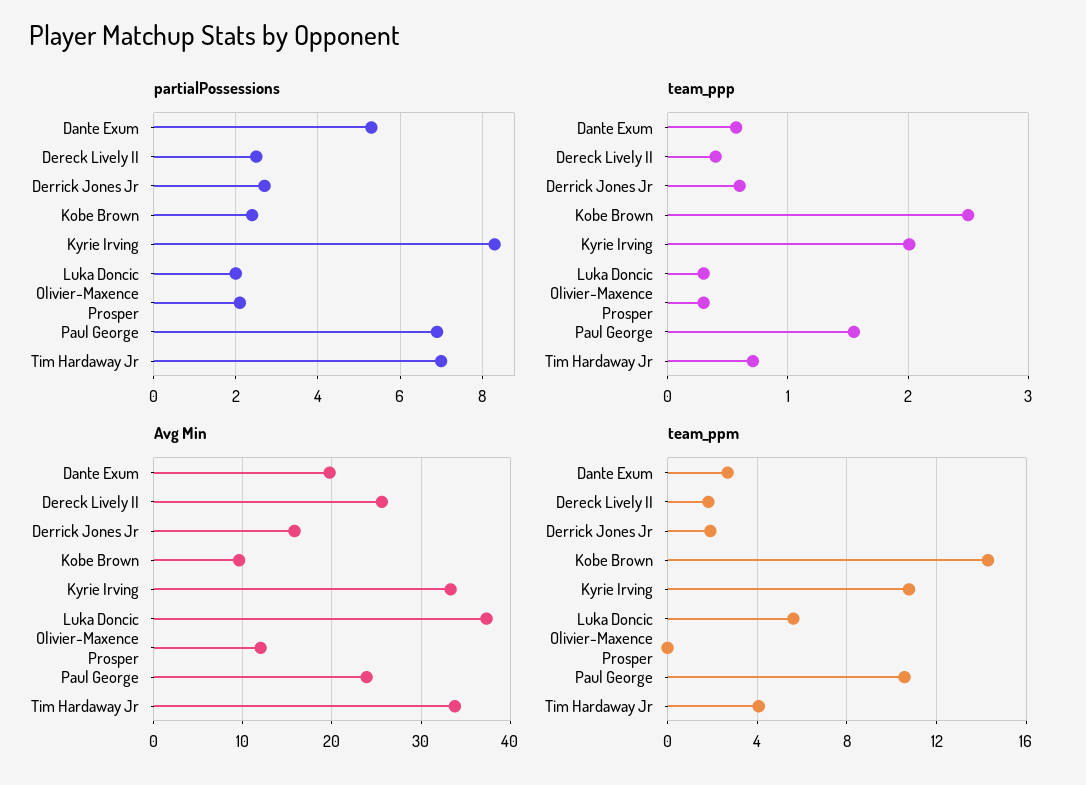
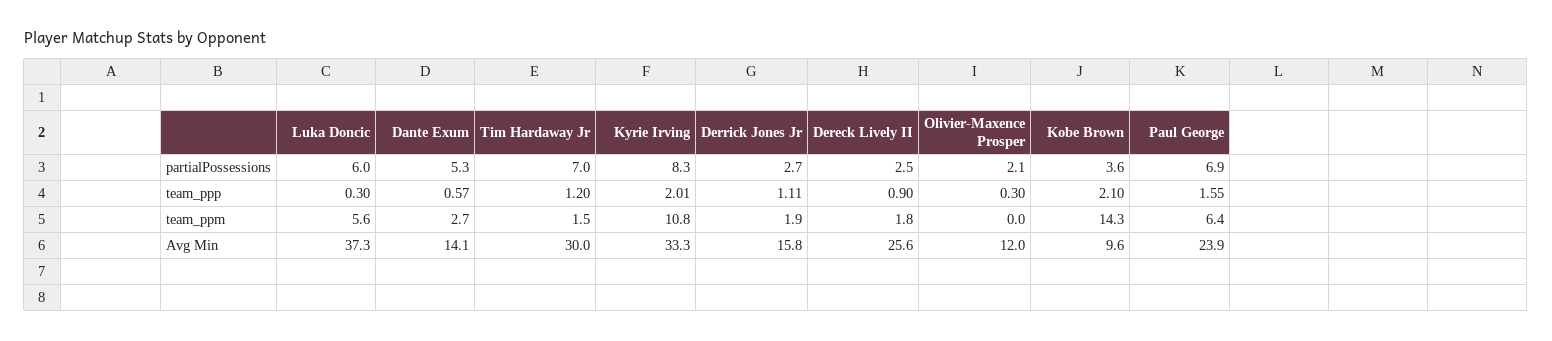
partialPossessions, Kobe Brown: 2.5 -> 3.6
partialPossessions, Luka Doncic: 2 -> 6
team_ppp, Dereck Lively II: 0.4 -> 0.9
team_ppp, Derrick Jones Jr: 0.6 -> 1.11
team_ppp, Kobe Brown: 2.5 -> 2.1
team_ppp, Tim Hardaway Jr: 0.7 -> 1.2
Avg Min, Dante Exum: 20 -> 14.1
Avg Min, Tim Hardaway Jr: 34 -> 30
team_ppm, Paul George: 10.5 -> 6.4
team_ppm, Tim Hardaway Jr: 4 -> 1.5

